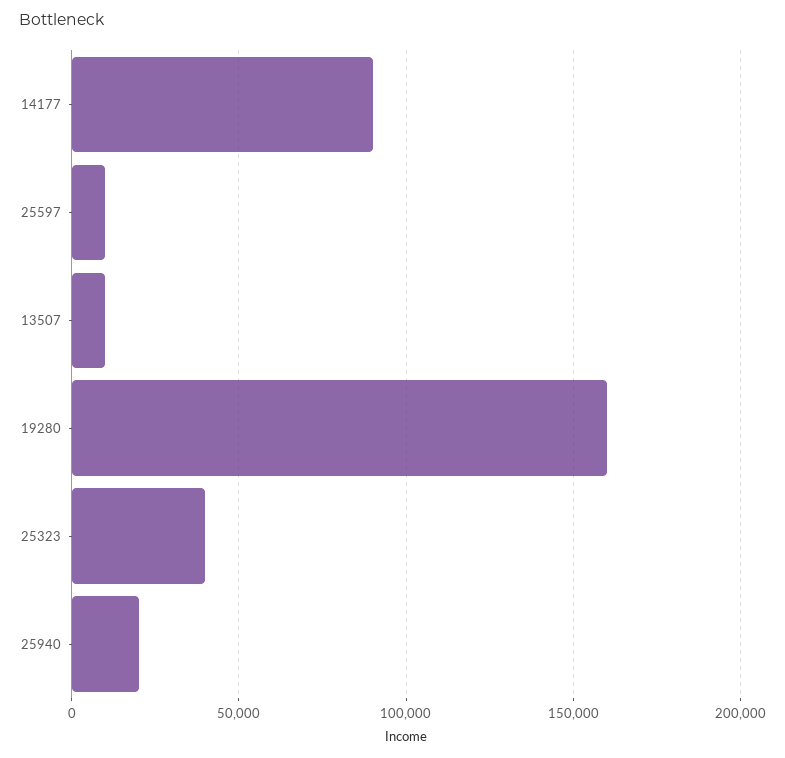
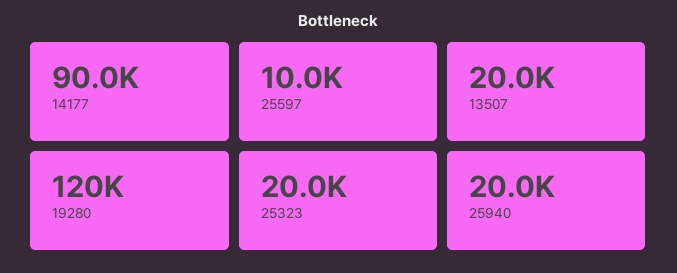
13507: 10000 -> 20000
19280: 160000 -> 120000
25323: 40000 -> 20000

